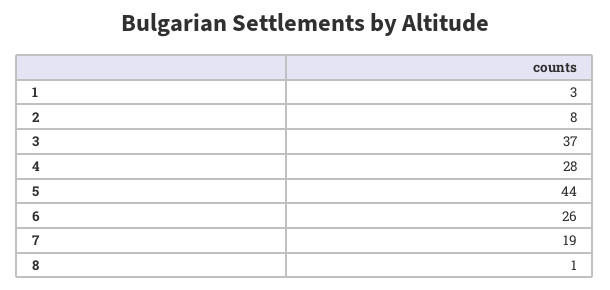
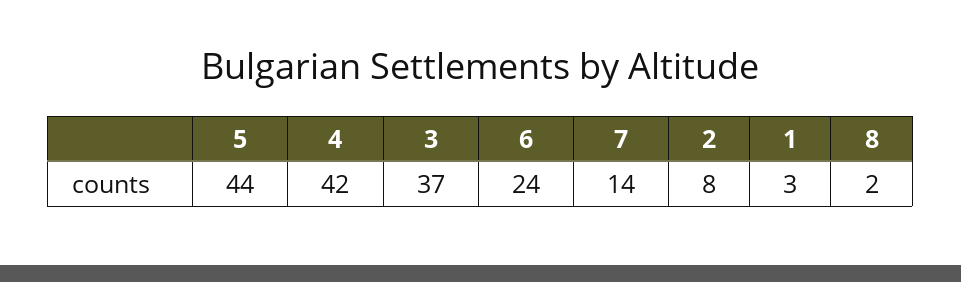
4: 28 -> 42
6: 26 -> 24
7: 19 -> 14
8: 1 -> 2

